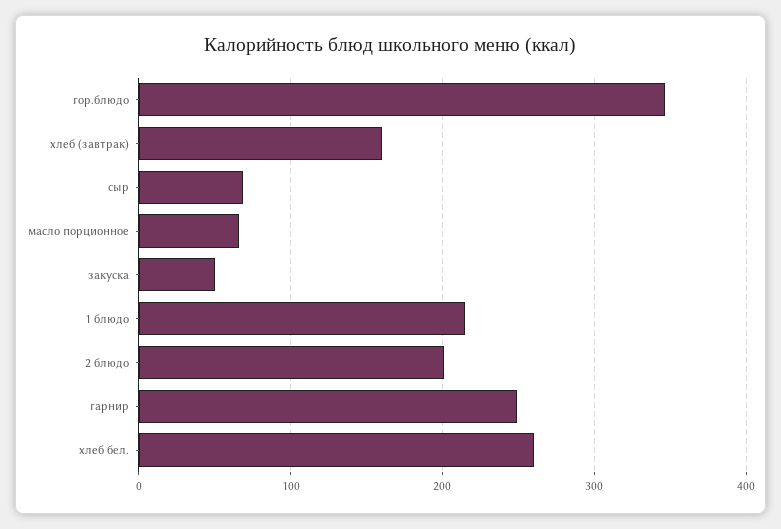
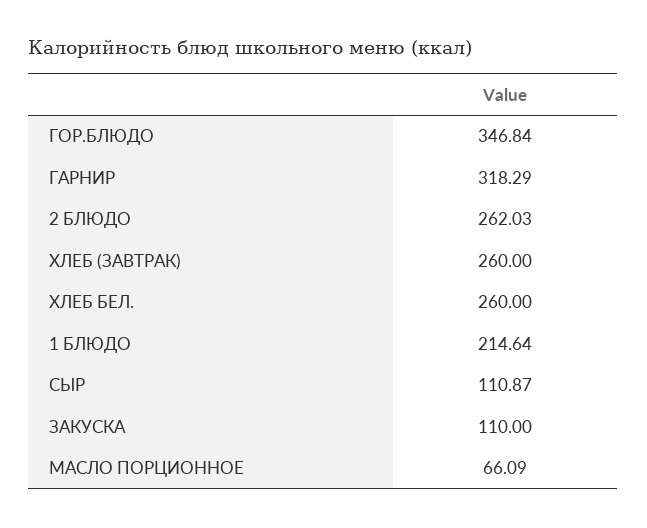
хлеб (завтрак): 160 -> 260
сыр: 70 -> 110.87
закуска: 50 -> 110
2 блюдо: 200 -> 262.03
гарнир: 250 -> 318.29

